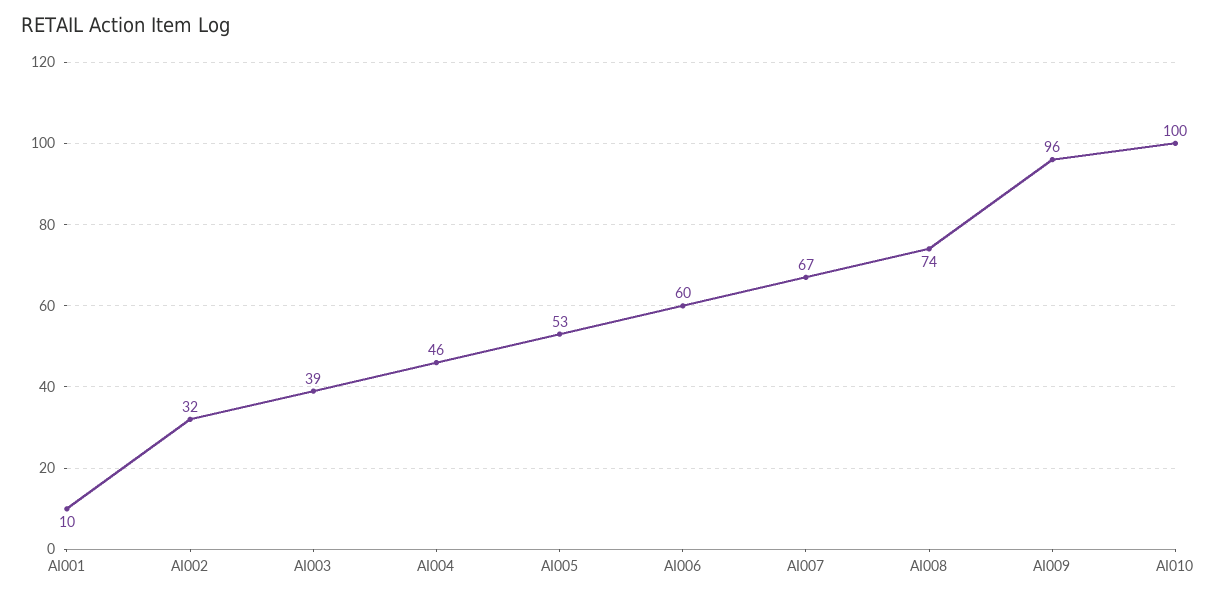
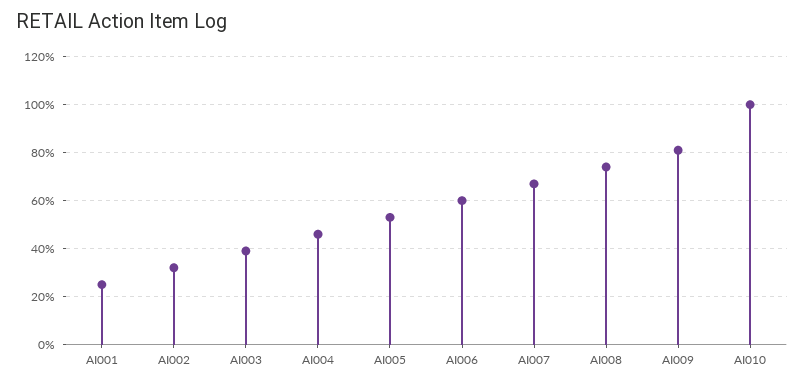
AI001: 10 -> 25
AI009: 96 -> 80

